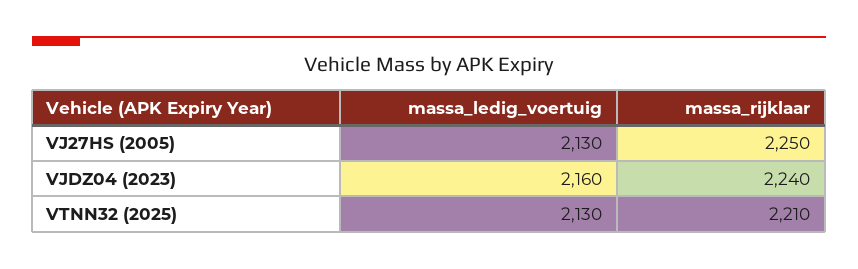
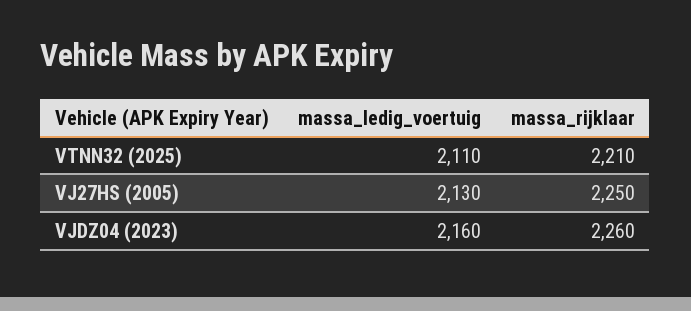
massa_rijklaar, VJDZ04 (2023): 2240 -> 2260
massa_ledig_voertuig, VTNN32 (2025): 2130 -> 2110

